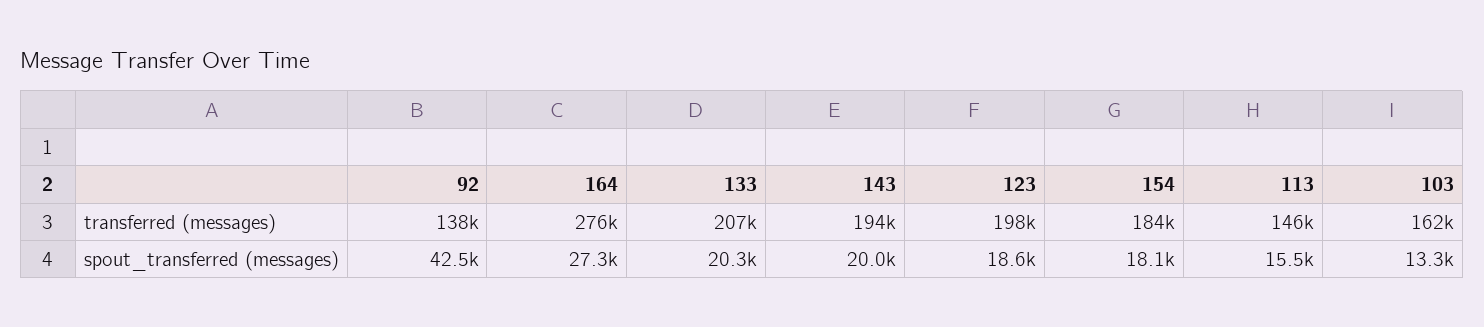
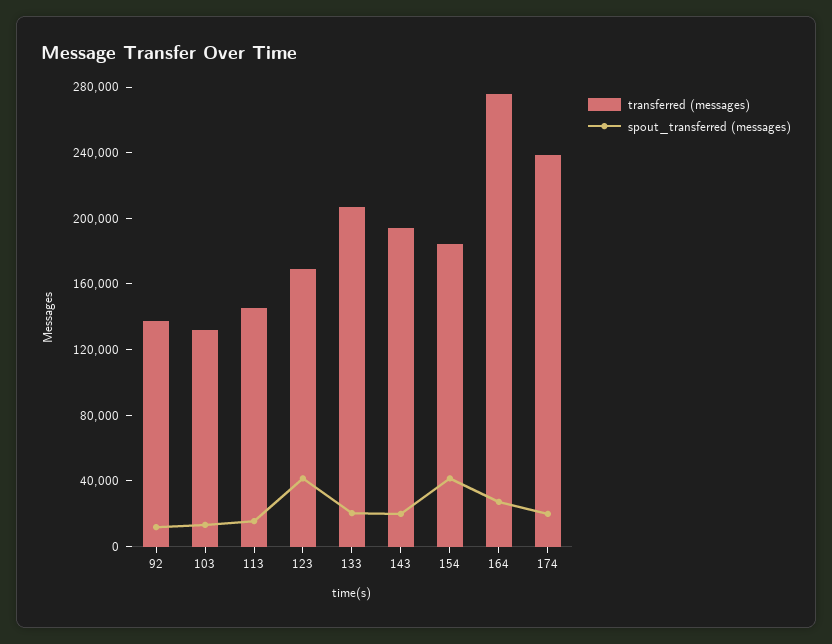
transferred (messages), 123: 198000 -> 170000
transferred (messages), 103: 162000 -> 130000
spout_transferred (messages), 92: 42500 -> 10000
spout_transferred (messages), 123: 18600 -> 40000
spout_transferred (messages), 154: 18100 -> 40000
transferred (messages), 174: none -> 240000
spout_transferred (messages), 174: none -> 20000

